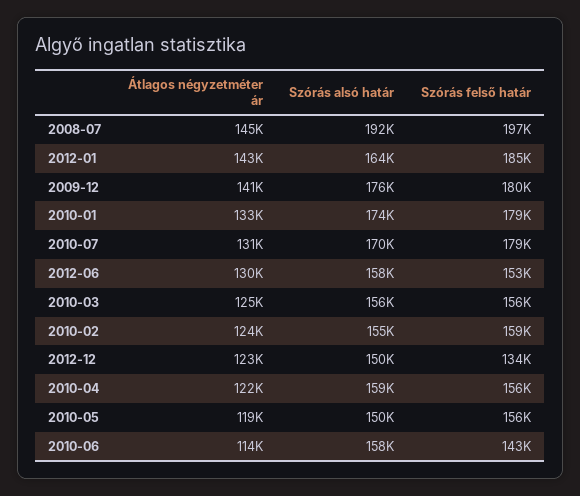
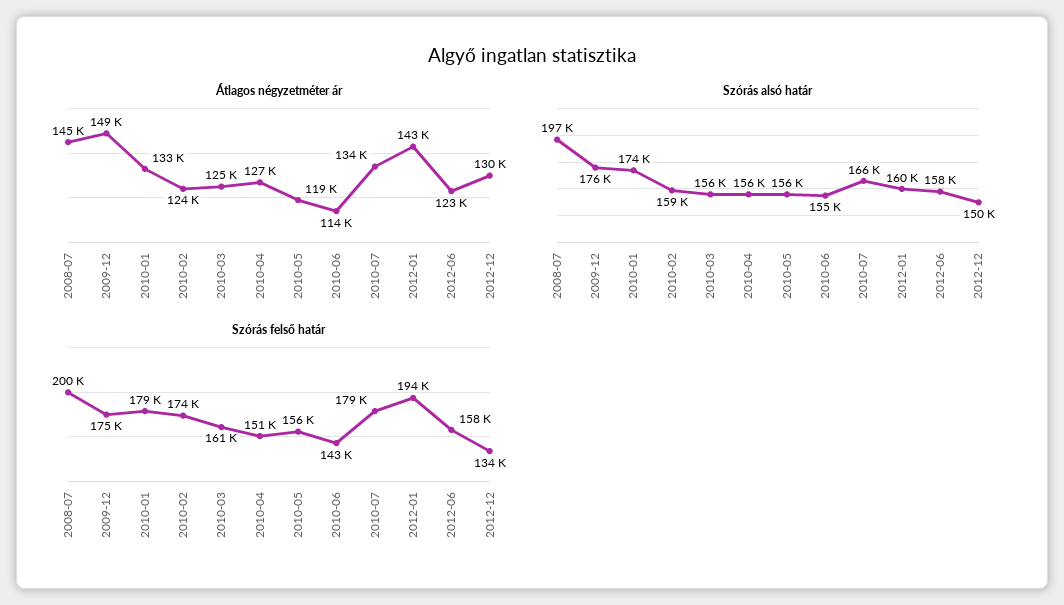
Szórás alsó határ, 2008-07: 192000 -> 197000
Szórás felső határ, 2008-07: 197000 -> 200000
Szórás alsó határ, 2012-01: 164000 -> 160000
Szórás felső határ, 2012-01: 185000 -> 194000
Átlagos négyzetméter ár, 2009-12: 141000 -> 149000
Szórás felső határ, 2009-12: 180000 -> 175000
Átlagos négyzetméter ár, 2010-07: 131000 -> 134000
Szórás alsó határ, 2010-07: 170000 -> 166000
Átlagos négyzetméter ár, 2012-06: 130000 -> 123000
Szórás felső határ, 2012-06: 153000 -> 158000
Szórás felső határ, 2010-03: 156000 -> 161000
Szórás alsó határ, 2010-02: 155000 -> 159000
Szórás felső határ, 2010-02: 159000 -> 174000
Átlagos négyzetméter ár, 2012-12: 123000 -> 130000
Átlagos négyzetméter ár, 2010-04: 122000 -> 127000
Szórás alsó határ, 2010-04: 159000 -> 156000
Szórás felső határ, 2010-04: 156000 -> 151000
Szórás alsó határ, 2010-05: 150000 -> 156000
Szórás alsó határ, 2010-06: 158000 -> 155000

